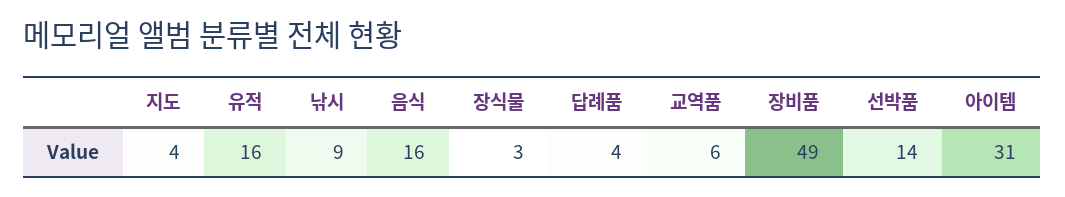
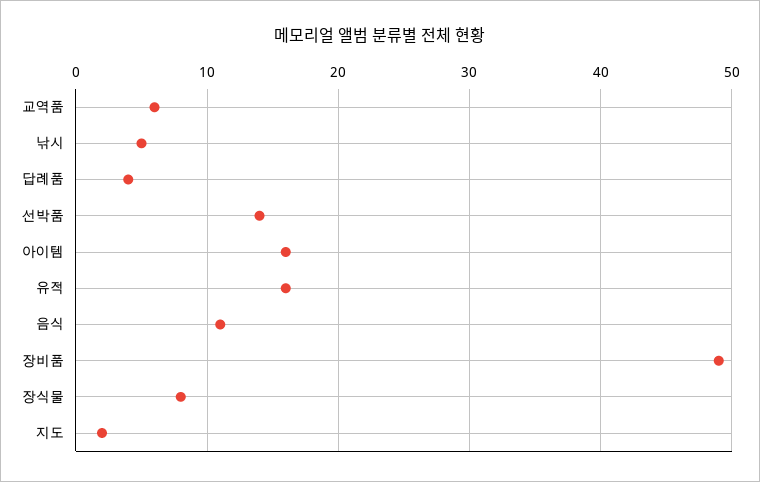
지도: 4 -> 2
낚시: 9 -> 5
음식: 16 -> 11
장식물: 3 -> 8
아이템: 31 -> 16

